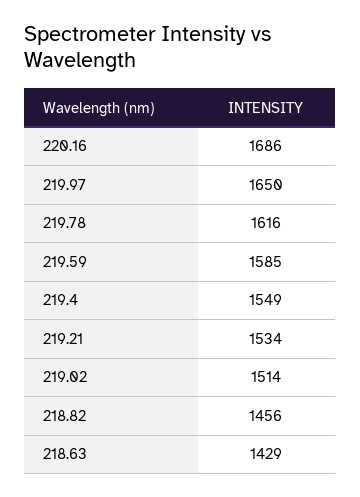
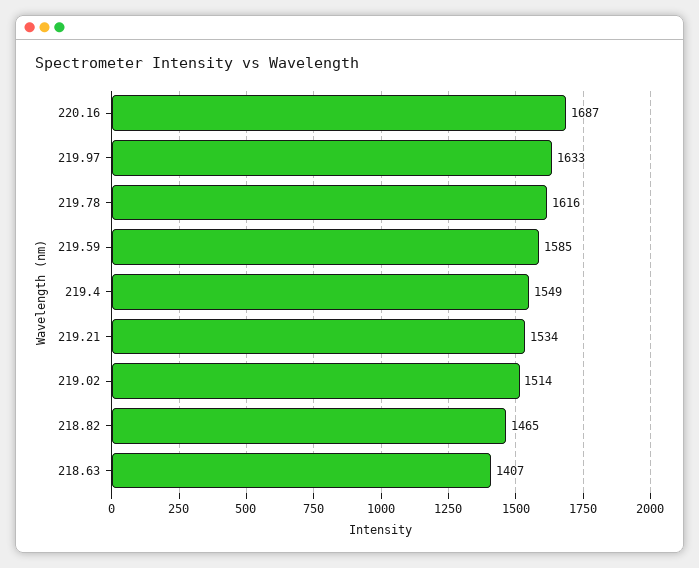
220.16: 1686 -> 1687
219.97: 1650 -> 1633
218.82: 1456 -> 1465
218.63: 1429 -> 1407

